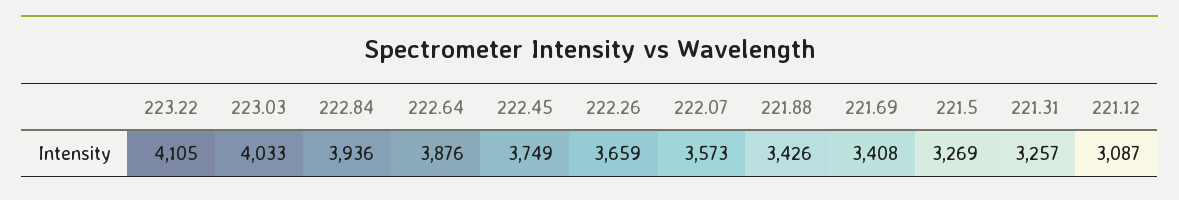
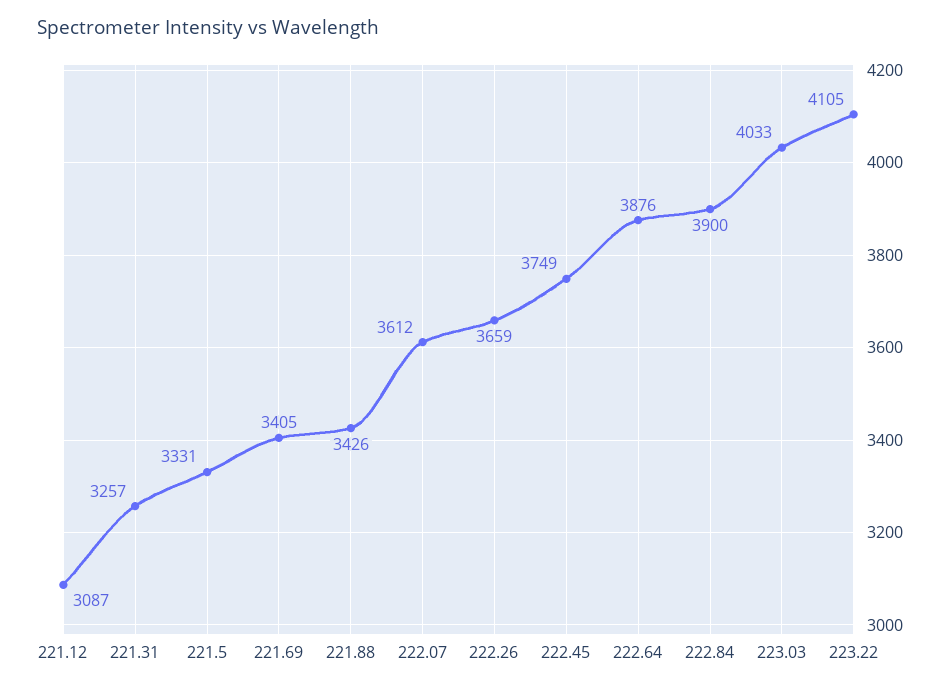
222.84: 3936 -> 3900
222.07: 3573 -> 3612
221.69: 3408 -> 3405
221.5: 3269 -> 3331

